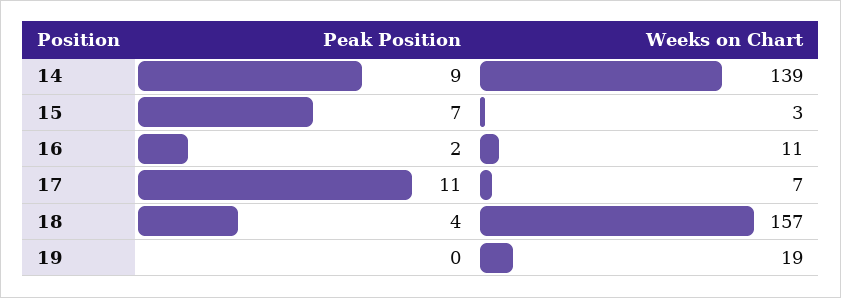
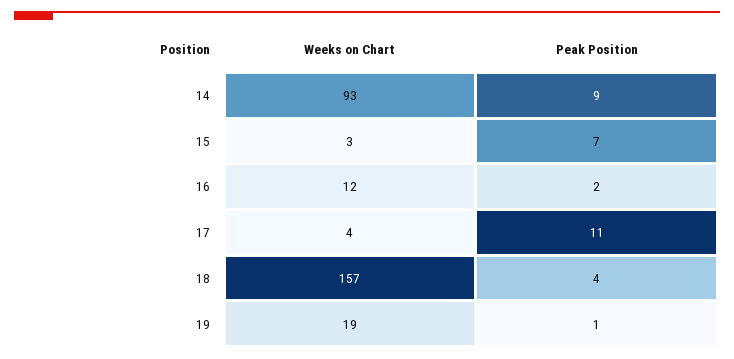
Weeks on Chart, 14: 139 -> 93
Weeks on Chart, 16: 11 -> 12
Weeks on Chart, 17: 7 -> 4
Peak Position, 19: 0 -> 1

